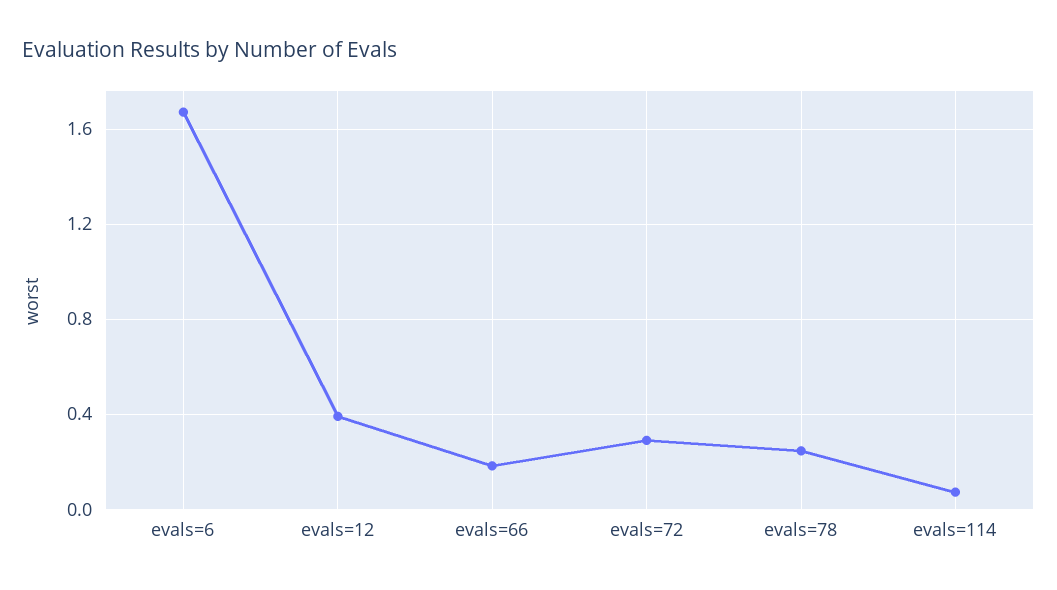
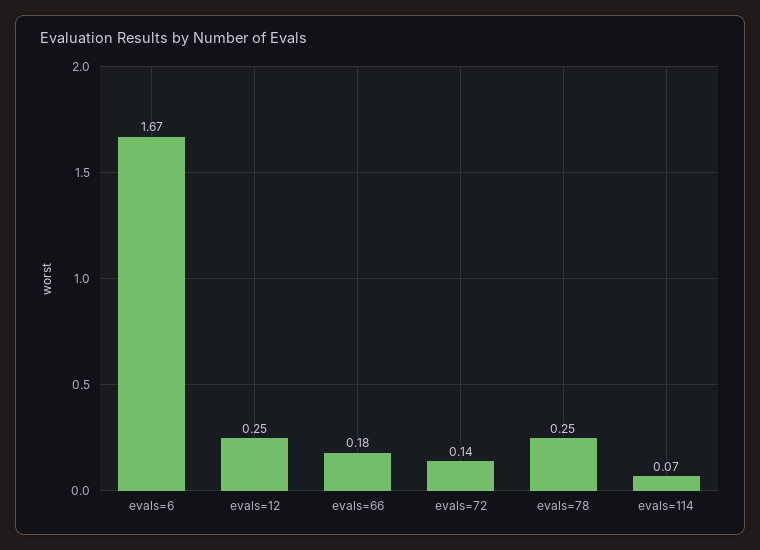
evals=12: 0.4 -> 0.25
evals=72: 0.3 -> 0.14

